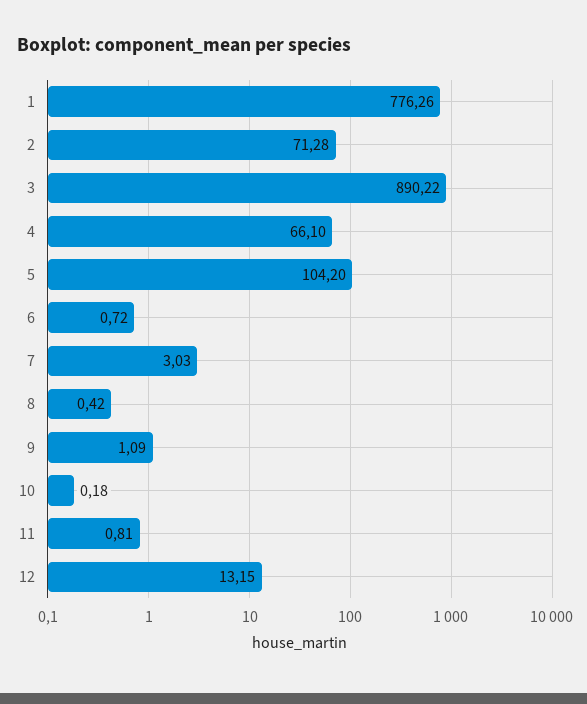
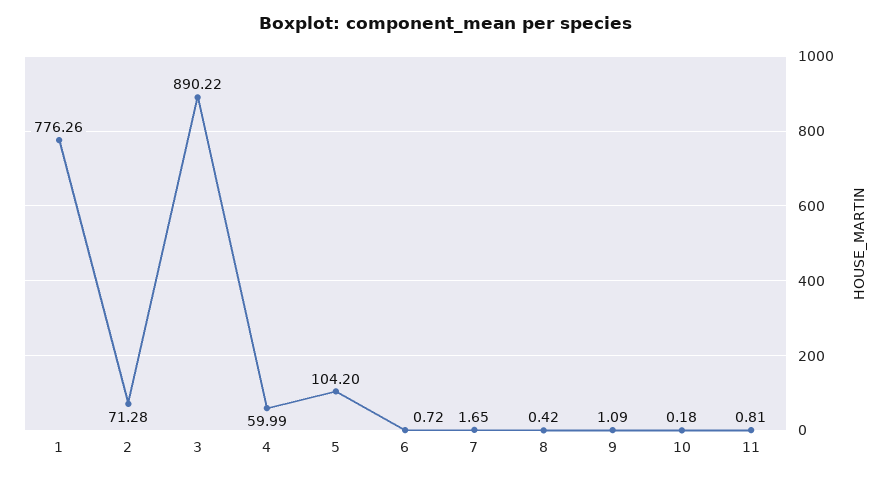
4: 66.1 -> 59.99
7: 3.03 -> 1.65
12: 13.15 -> none

